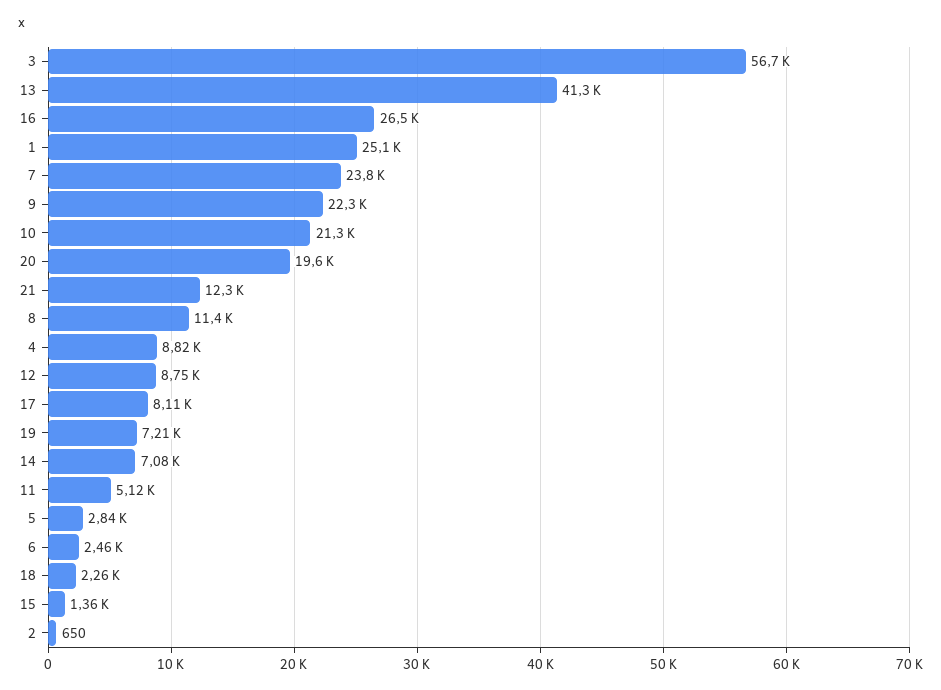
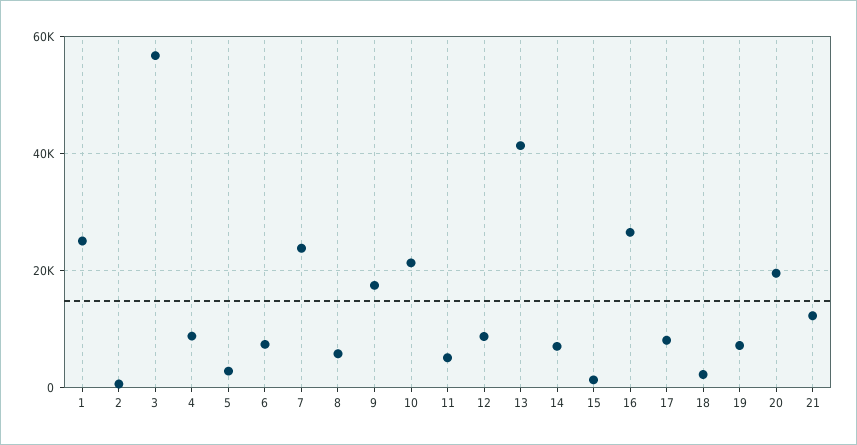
9: 22300 -> 18000
8: 11400 -> 6000
6: 2460 -> 8000

